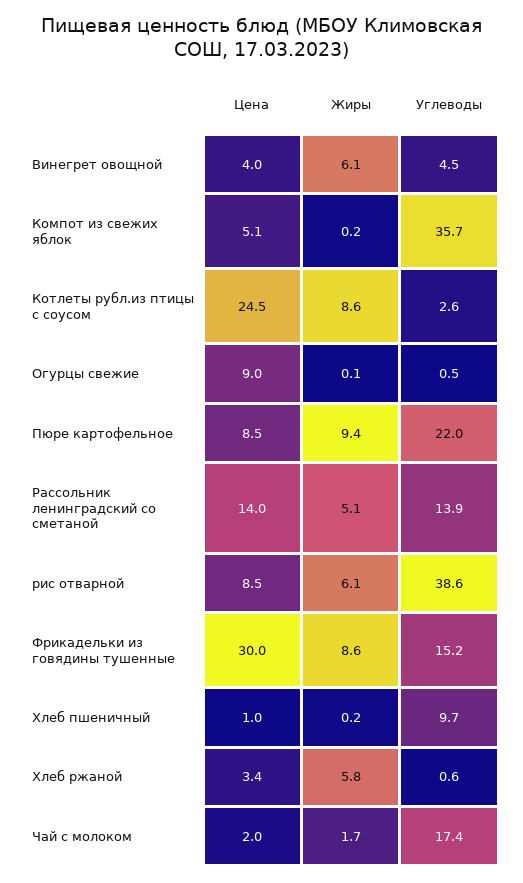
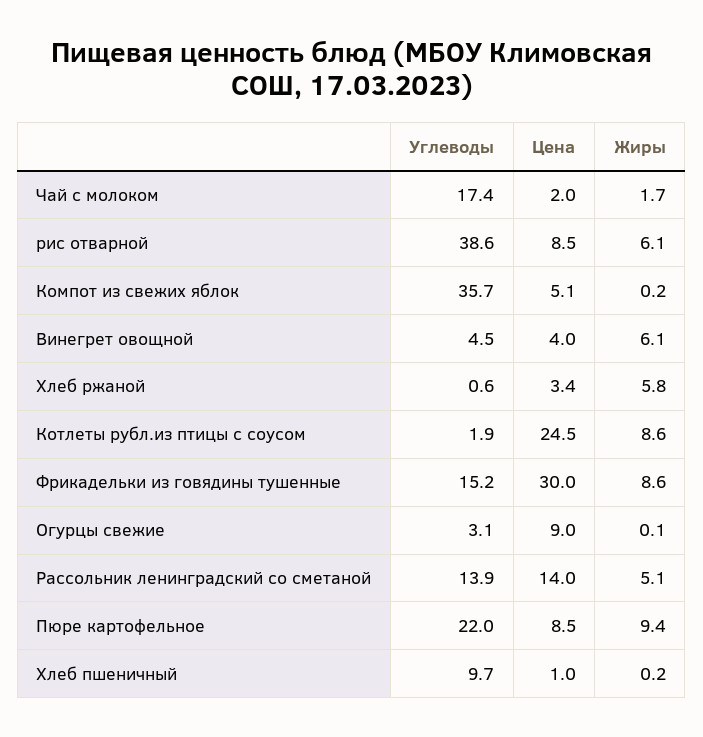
Углеводы, Котлеты рубл.из птицы с соусом: 2.6 -> 1.9
Углеводы, Огурцы свежие: 0.5 -> 3.1

